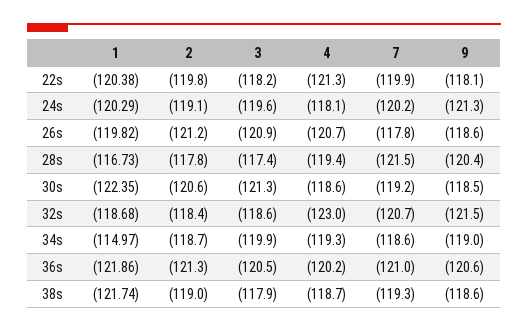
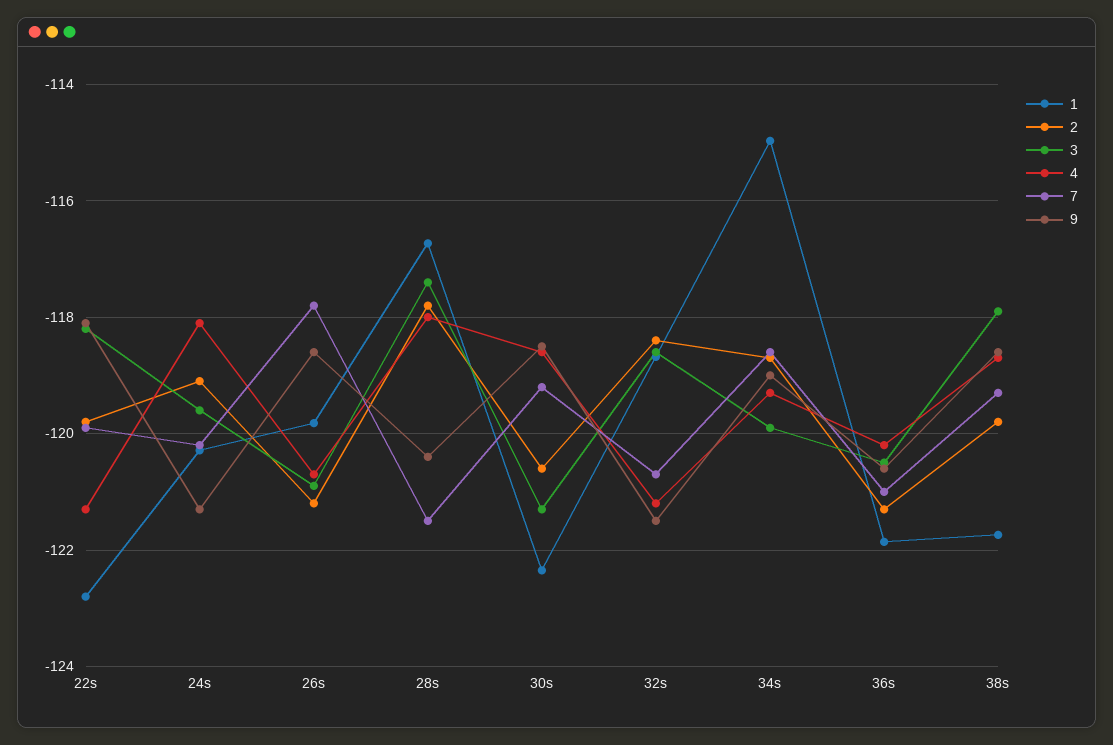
1, 22s: -120.38 -> -122.8
4, 28s: -119.4 -> -118
4, 32s: -123 -> -121.2
2, 38s: -119 -> -119.8

